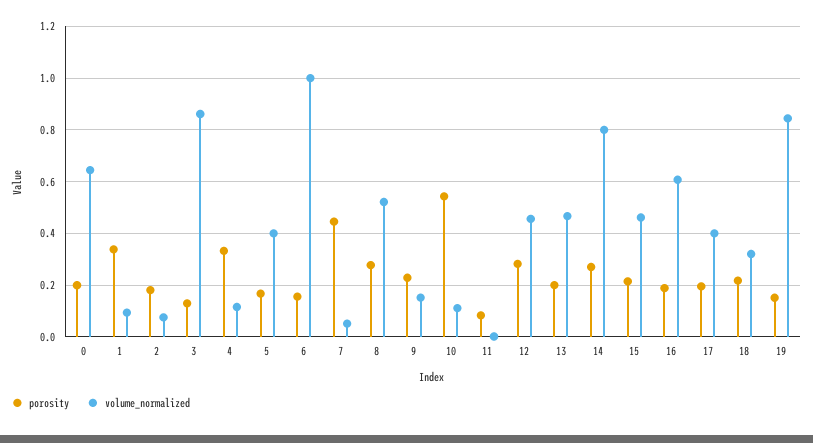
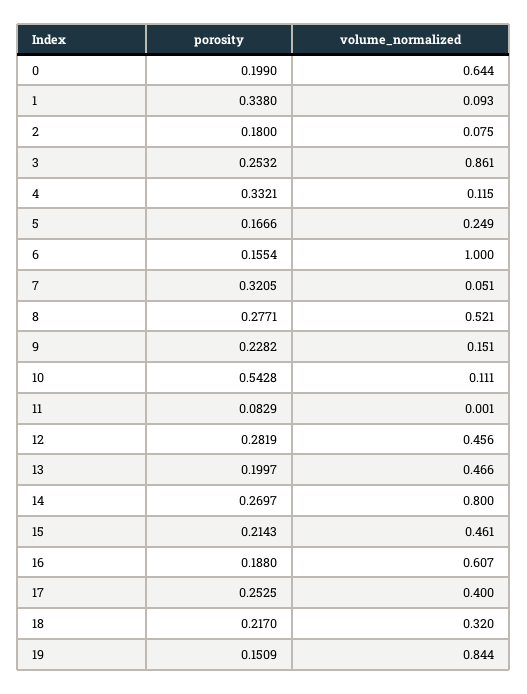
porosity, 3: 0.125 -> 0.2532
volume_normalized, 5: 0.4 -> 0.249
porosity, 7: 0.45 -> 0.3205
porosity, 17: 0.2 -> 0.2525

